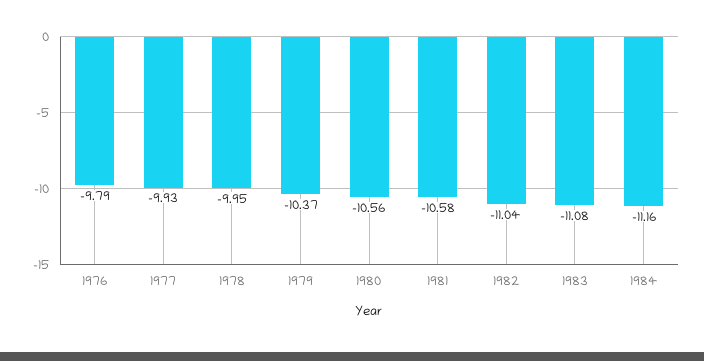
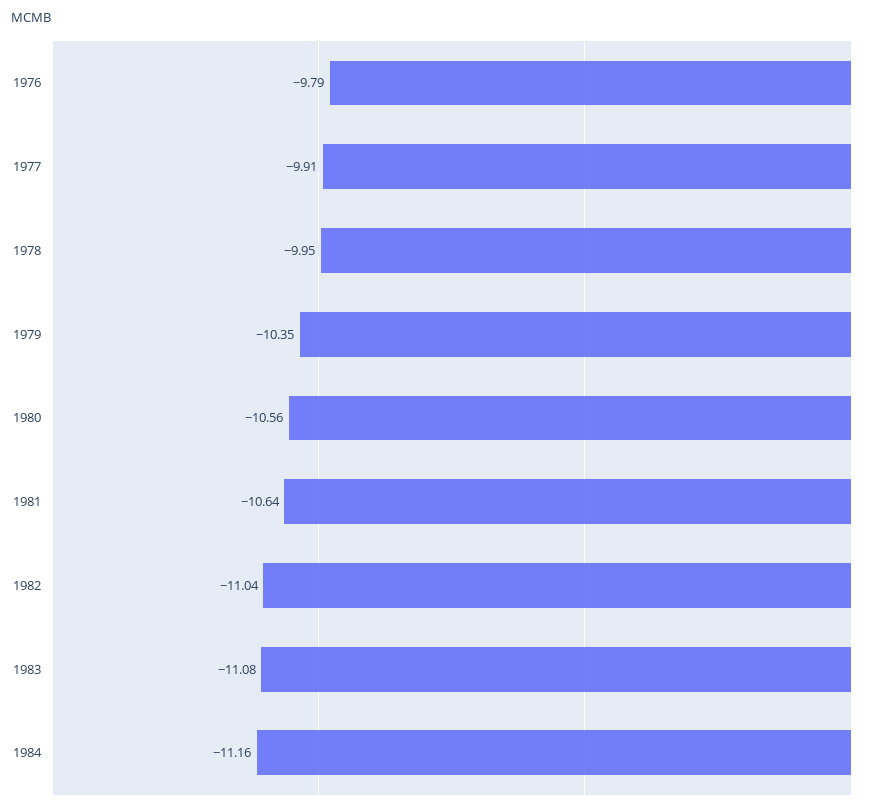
1977: -9.93 -> -9.91
1979: -10.37 -> -10.35
1981: -10.58 -> -10.64

